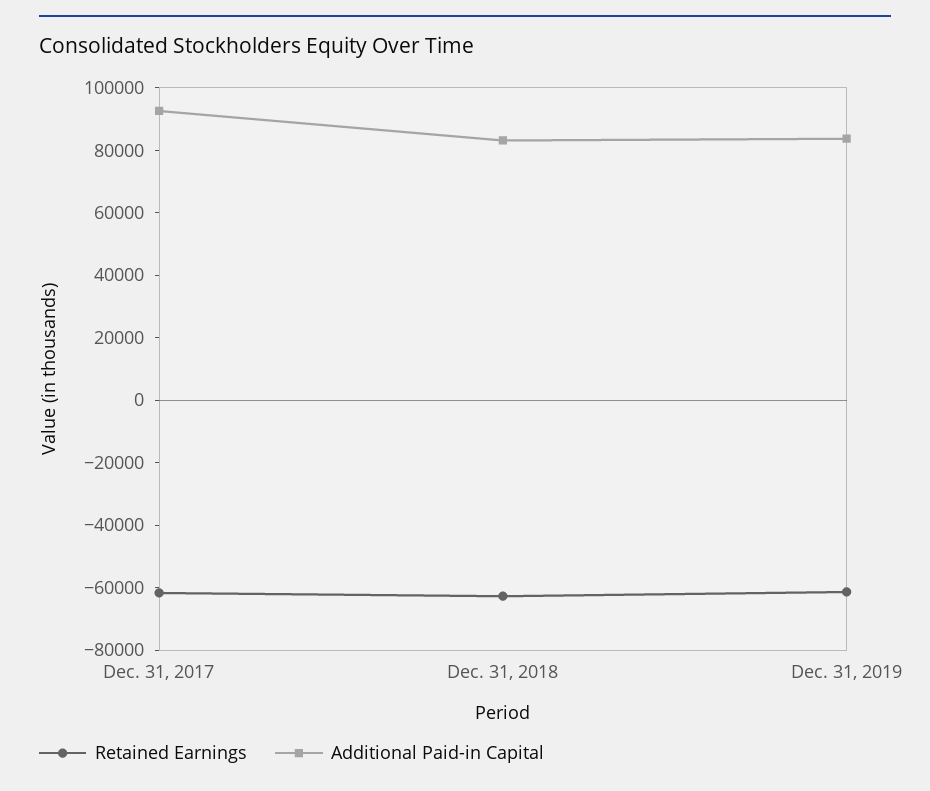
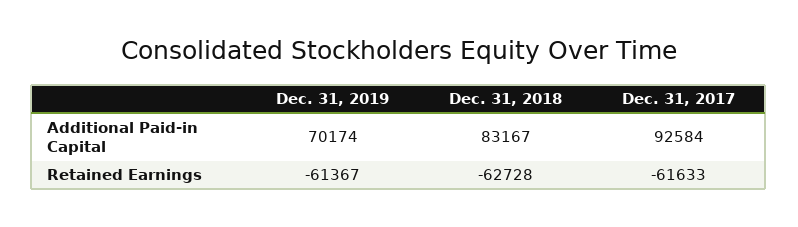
Additional Paid-in Capital, Dec. 31, 2019: 85000 -> 70174

